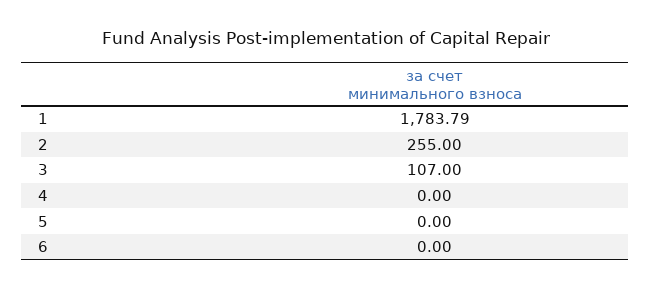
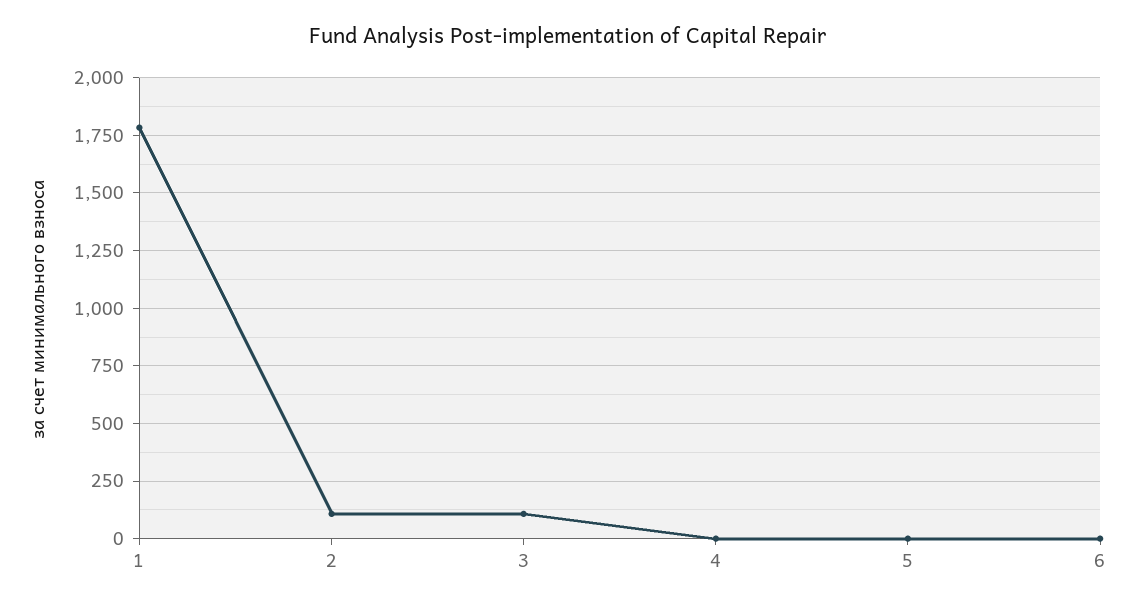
2: 255 -> 100

